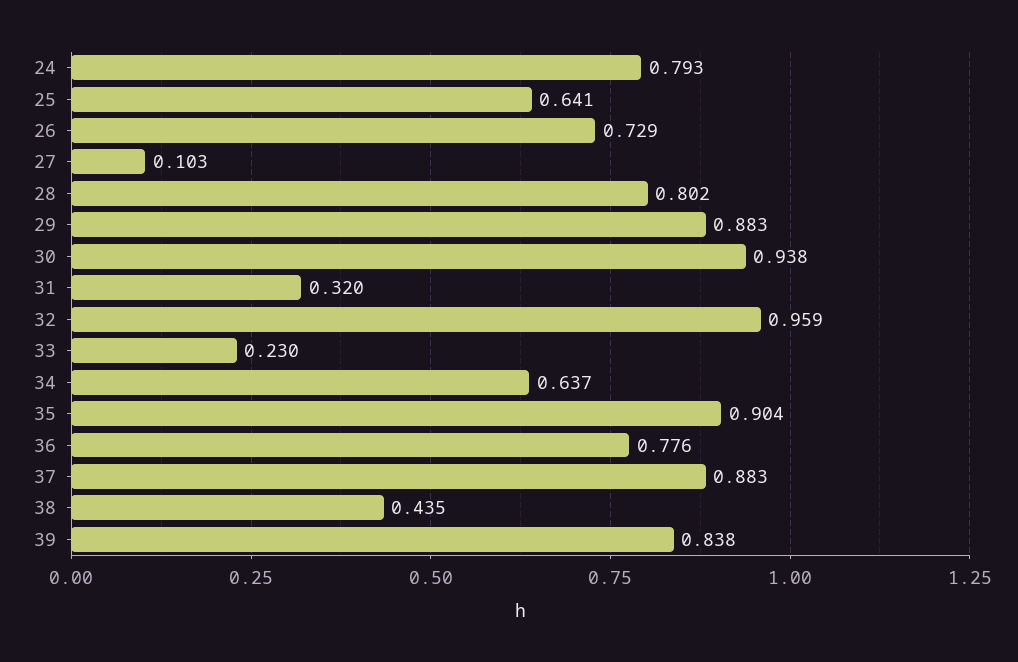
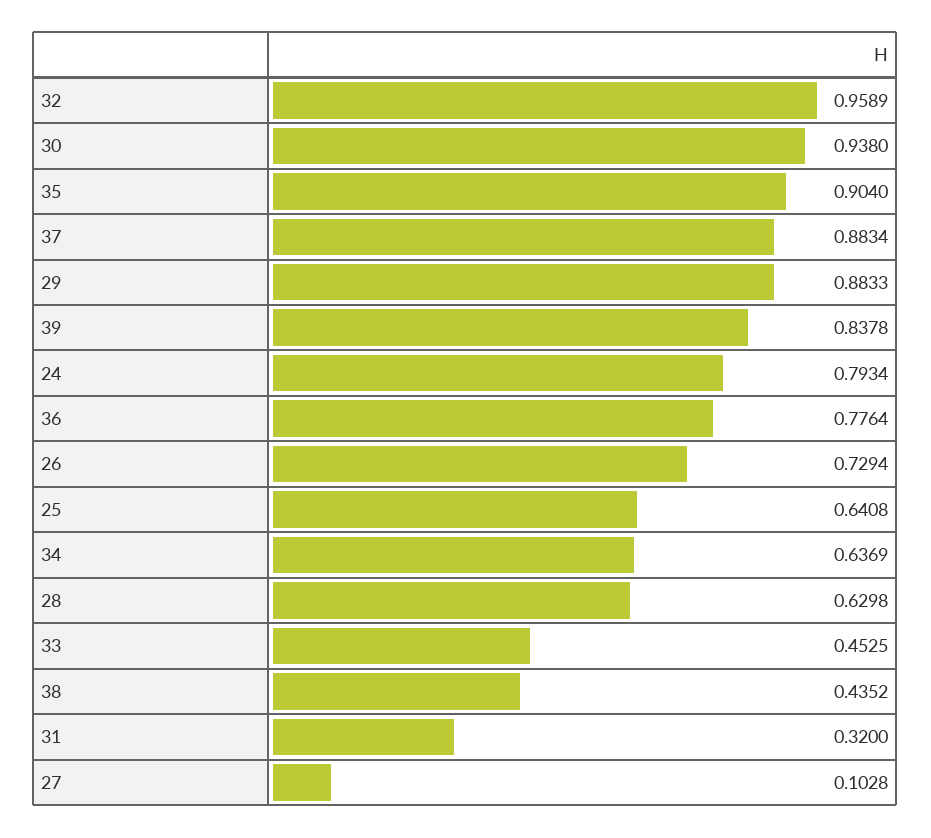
28: 0.802 -> 0.6298
33: 0.23 -> 0.4525

